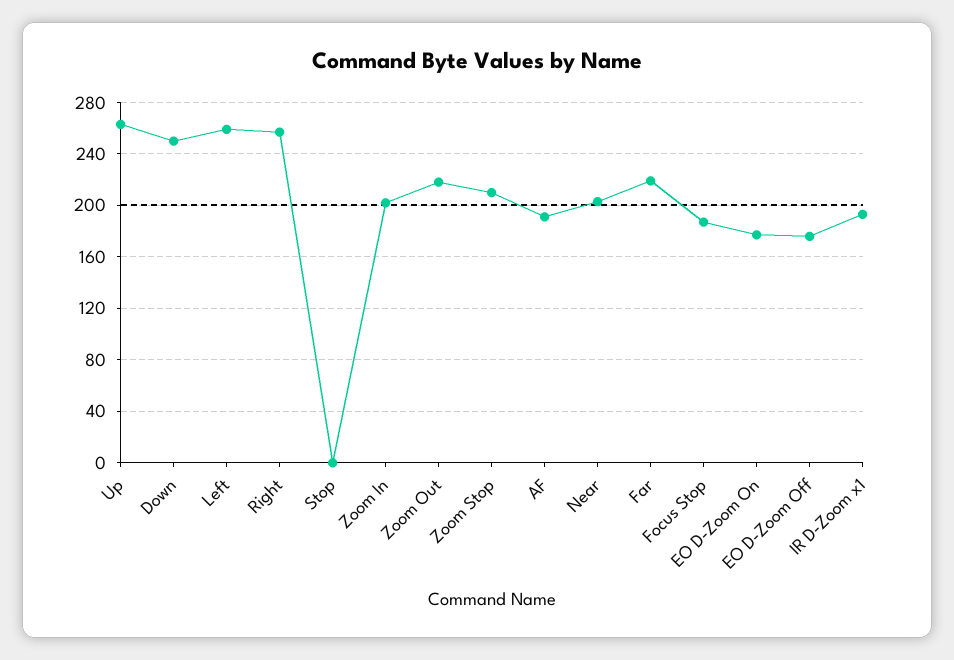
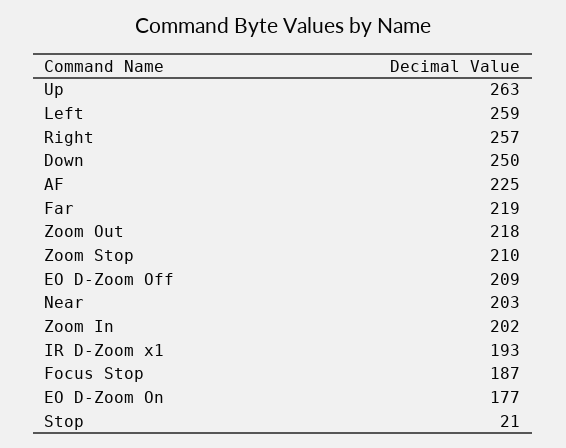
Stop: 0 -> 21
AF: 190 -> 225
EO D-Zoom Off: 175 -> 209

